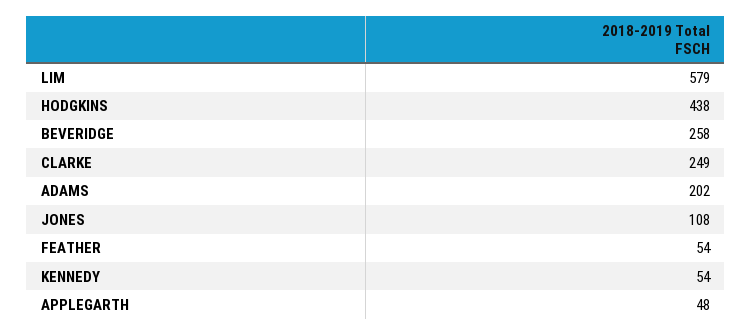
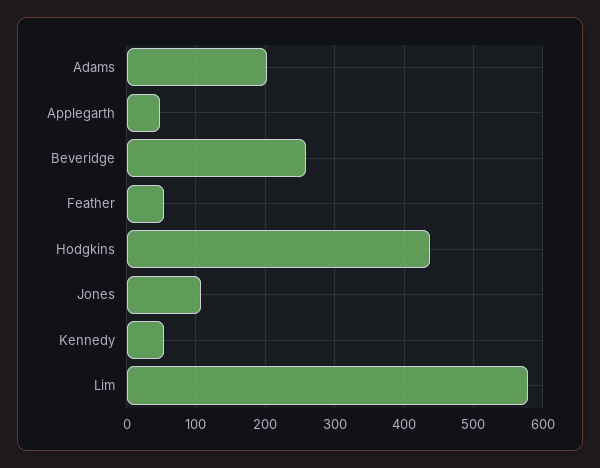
CLARKE: 249 -> none

